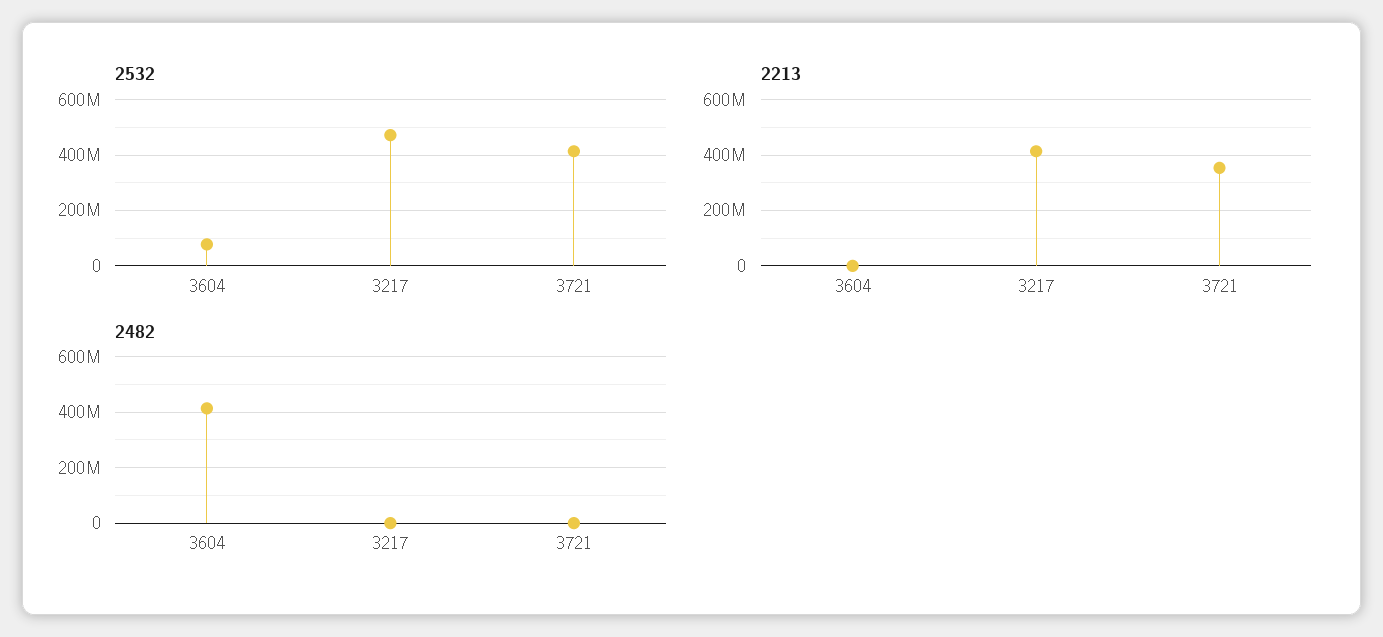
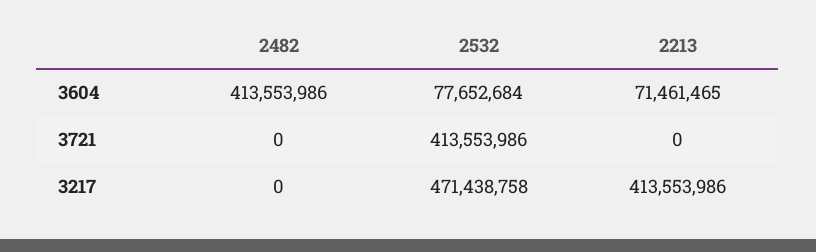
2213, 3604: 0 -> 71461465
2213, 3721: 350000000 -> 0

